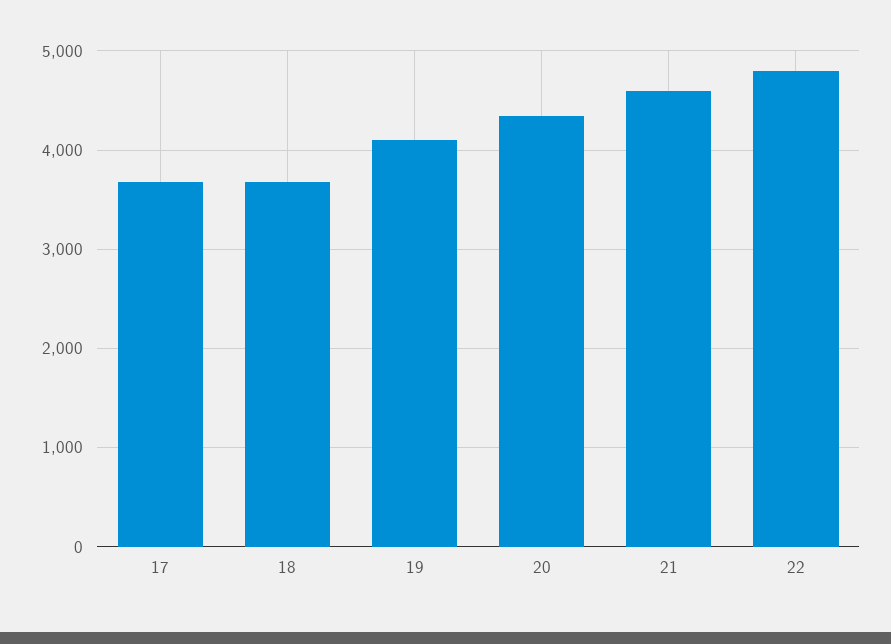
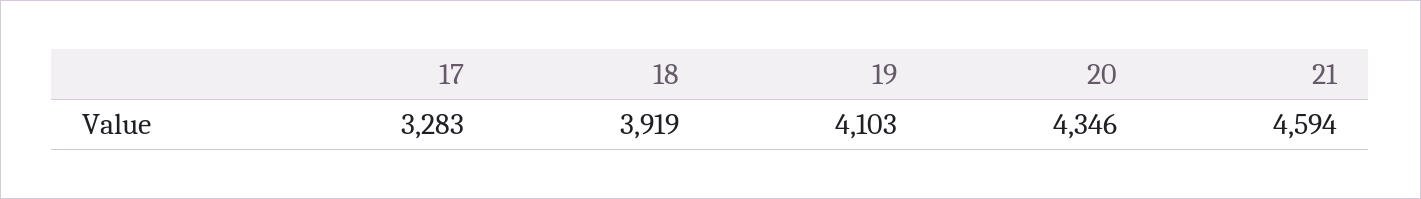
17: 3700 -> 3283
18: 3700 -> 3919
22: 4800 -> none

